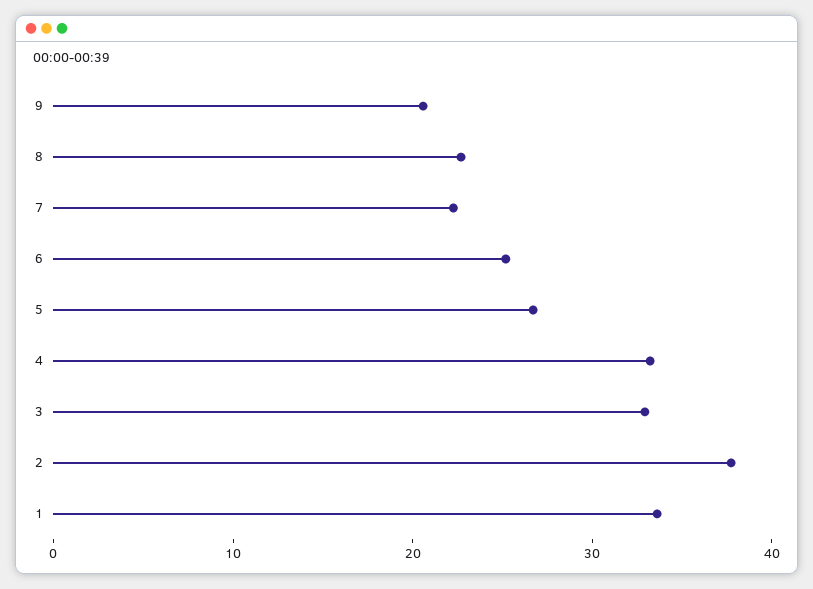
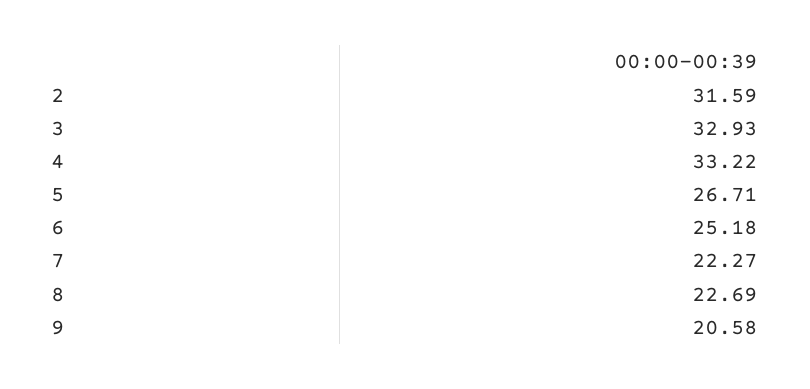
2: 38 -> 31.59
1: 34 -> none

